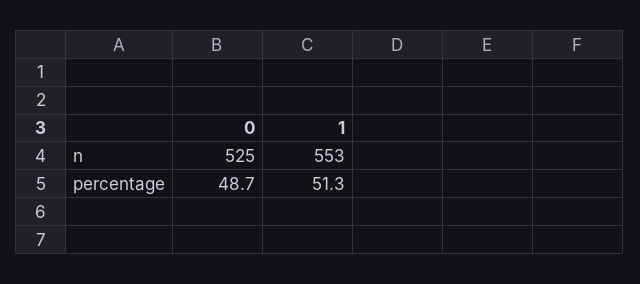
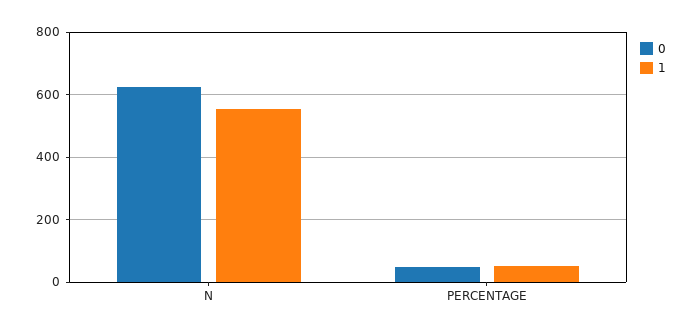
0, n: 525 -> 620

